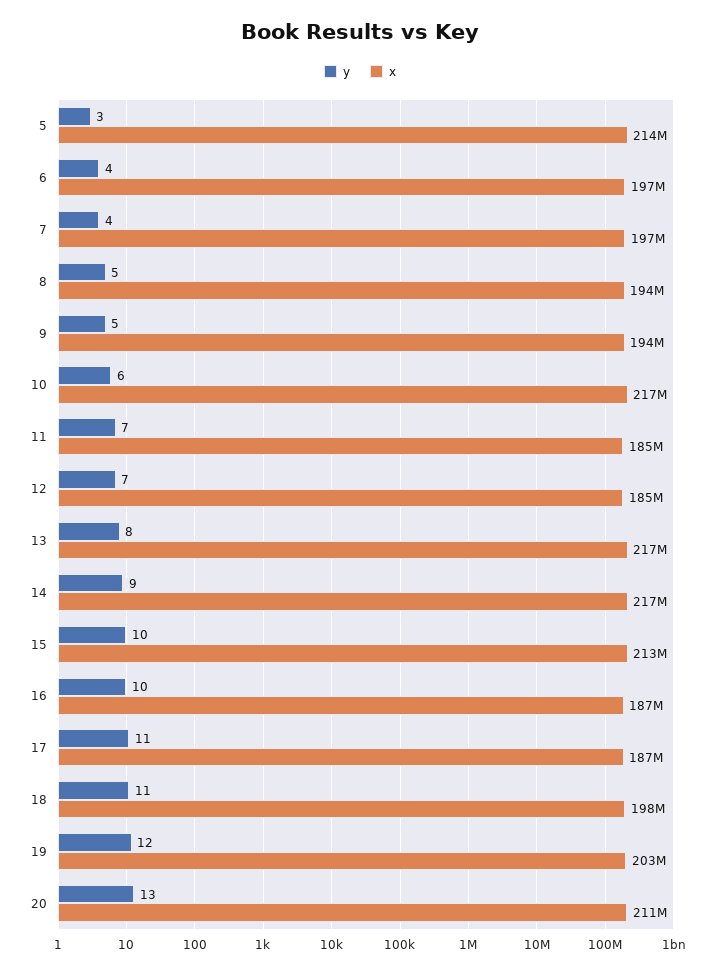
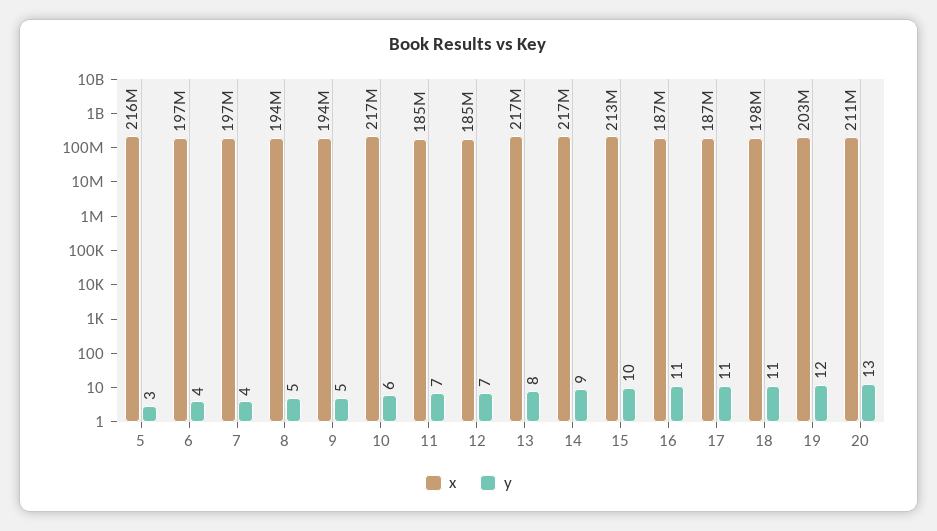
x, 5: 214000000 -> 216000000
y, 16: 10 -> 11

